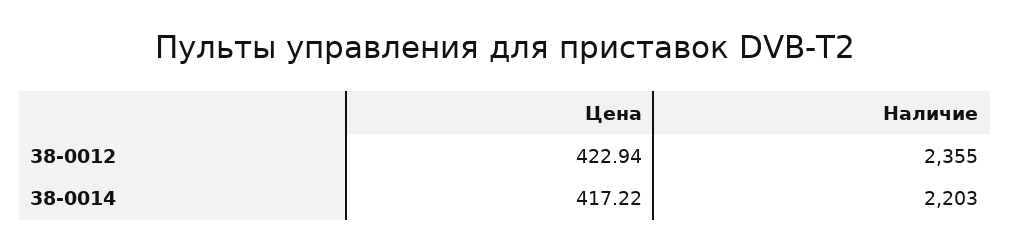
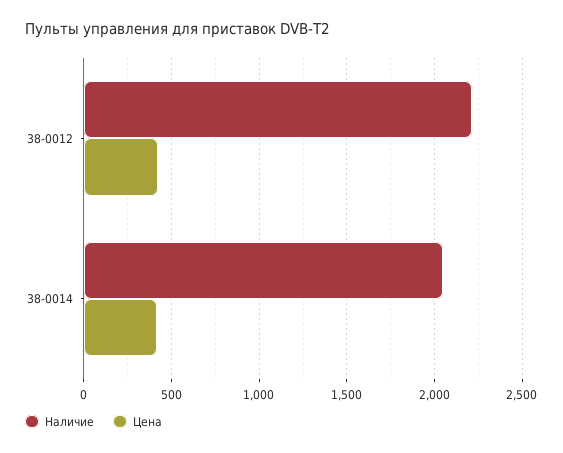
Наличие, 38-0012: 2355 -> 2200
Наличие, 38-0014: 2203 -> 2050

